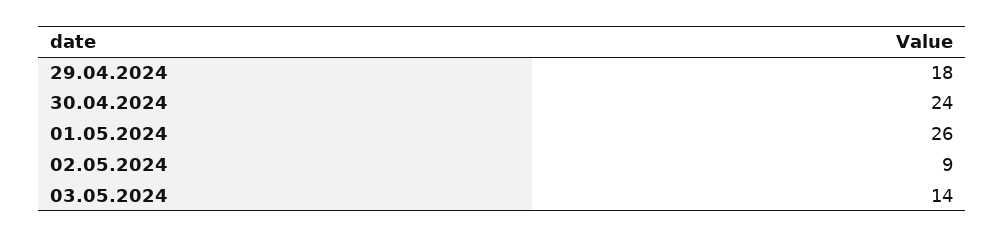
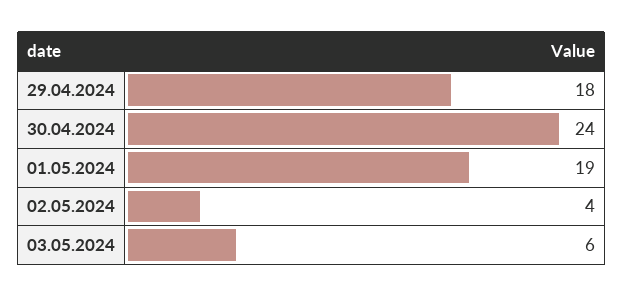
01.05.2024: 26 -> 19
02.05.2024: 9 -> 4
03.05.2024: 14 -> 6

